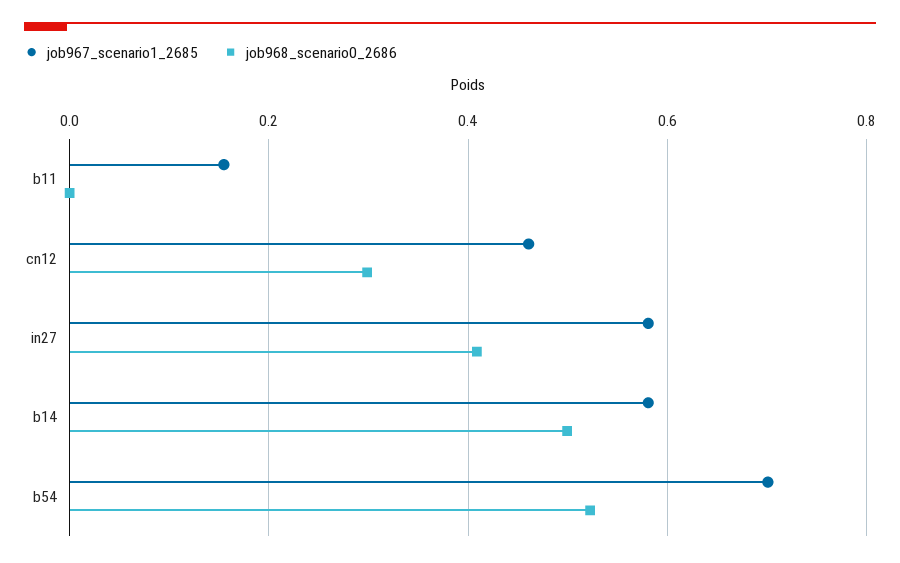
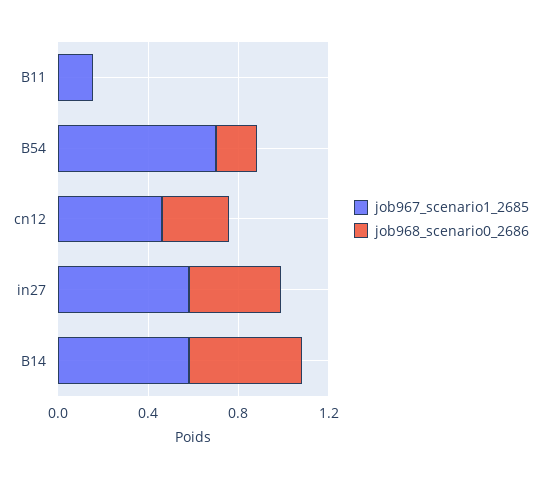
job968_scenario0_2686, b54: 0.52 -> 0.2

